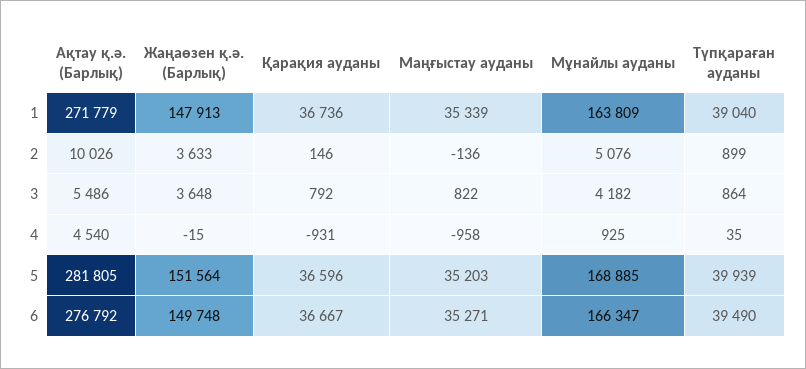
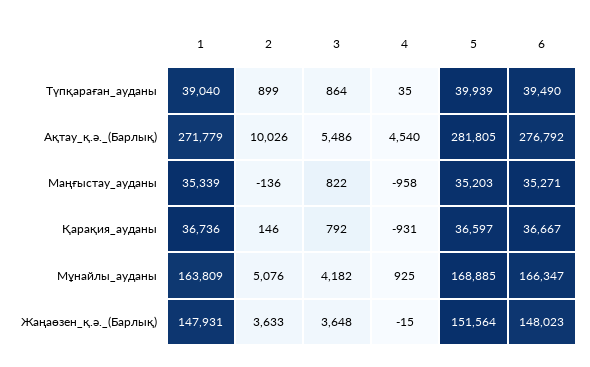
Жаңаөзен қ.ә. (Барлық), 1: 147913 -> 147931
Қарақия ауданы, 5: 36596 -> 36597
Жаңаөзен қ.ә. (Барлық), 6: 149748 -> 148023

